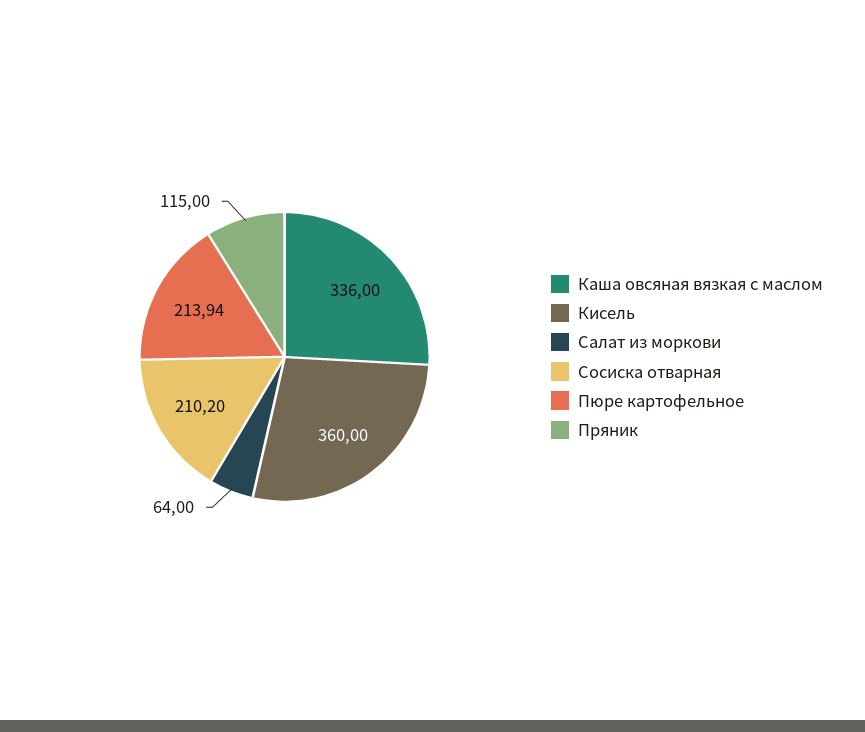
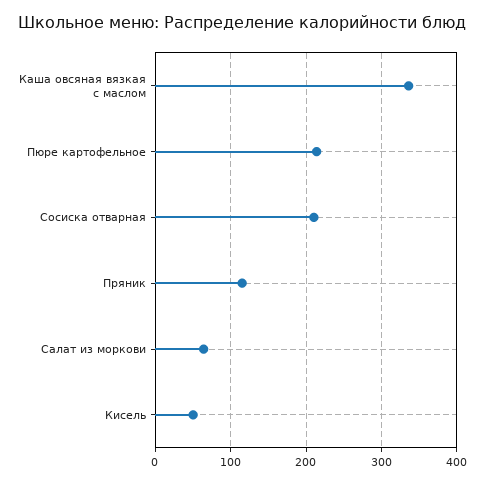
Кисель: 360 -> 50

